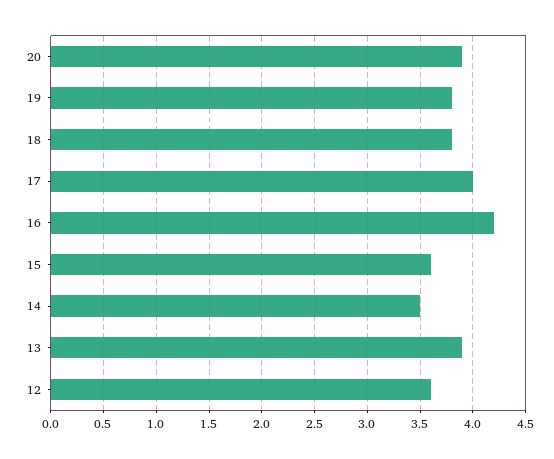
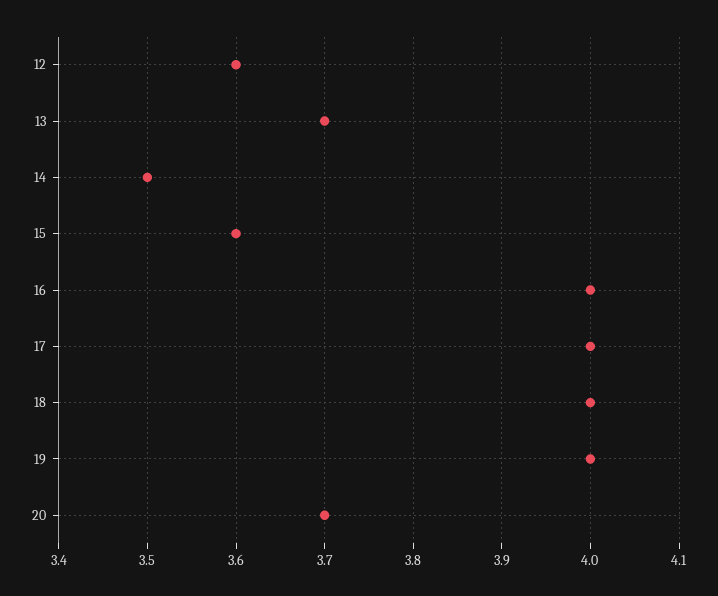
20: 3.9 -> 3.7
19: 3.8 -> 4
18: 3.8 -> 4
16: 4.2 -> 4
13: 3.9 -> 3.7

